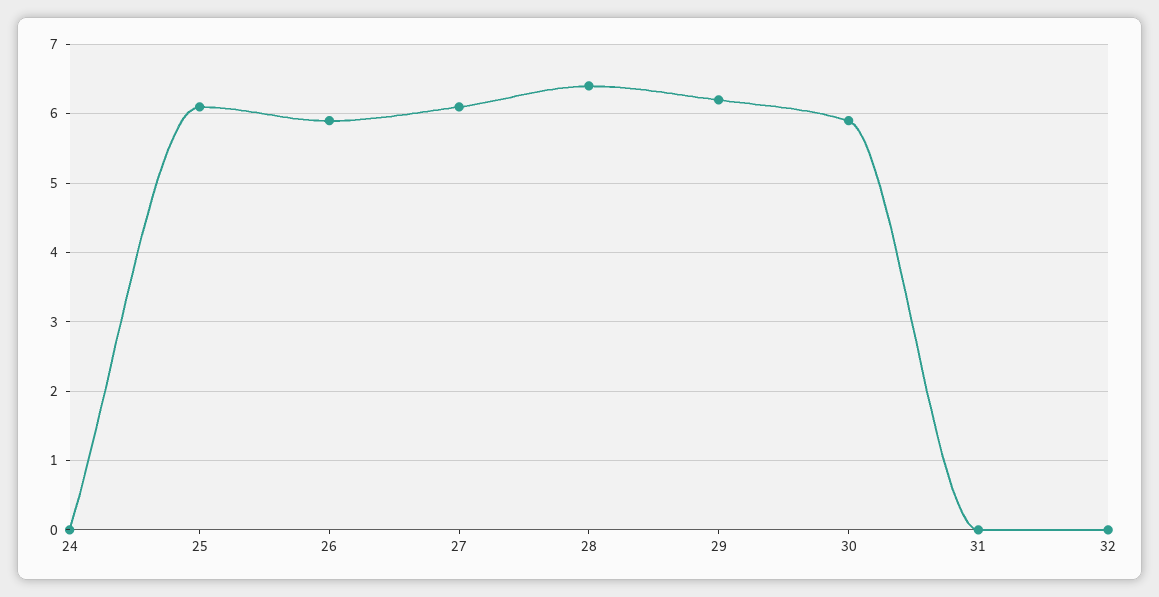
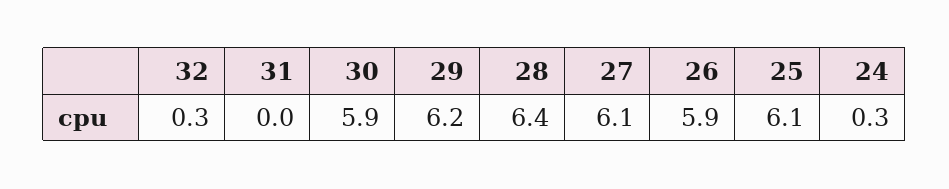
24: 0 -> 0.3
32: 0 -> 0.3

